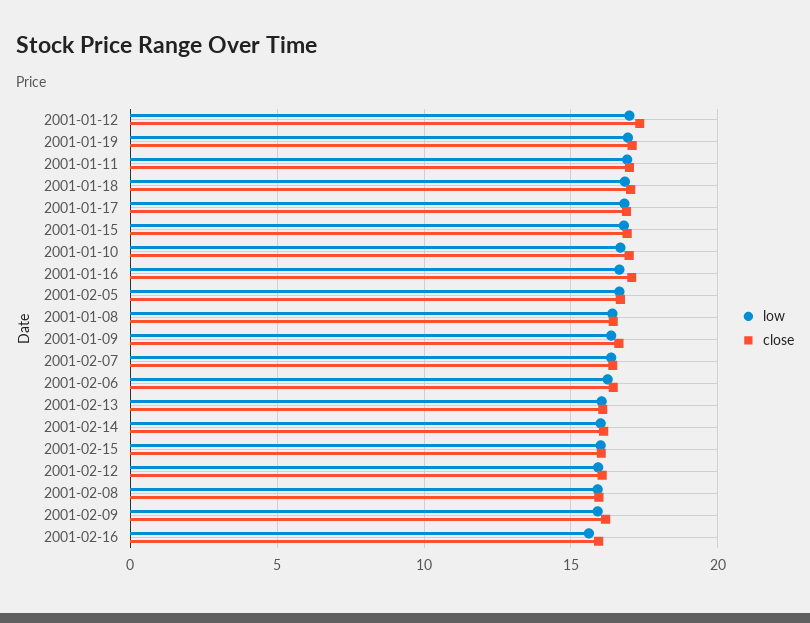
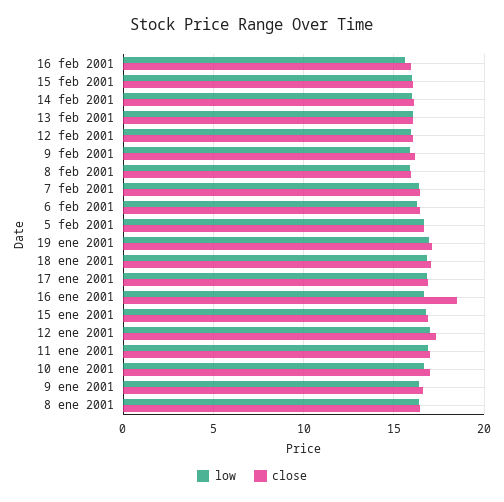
close, 2001-01-16: 17 -> 18.5

